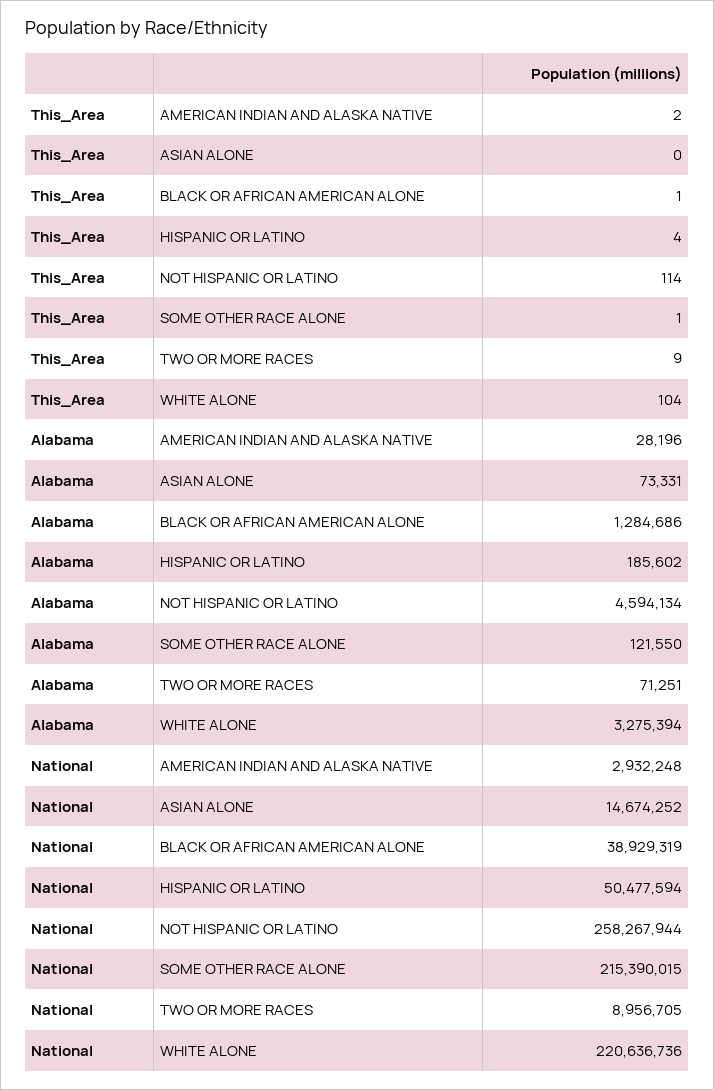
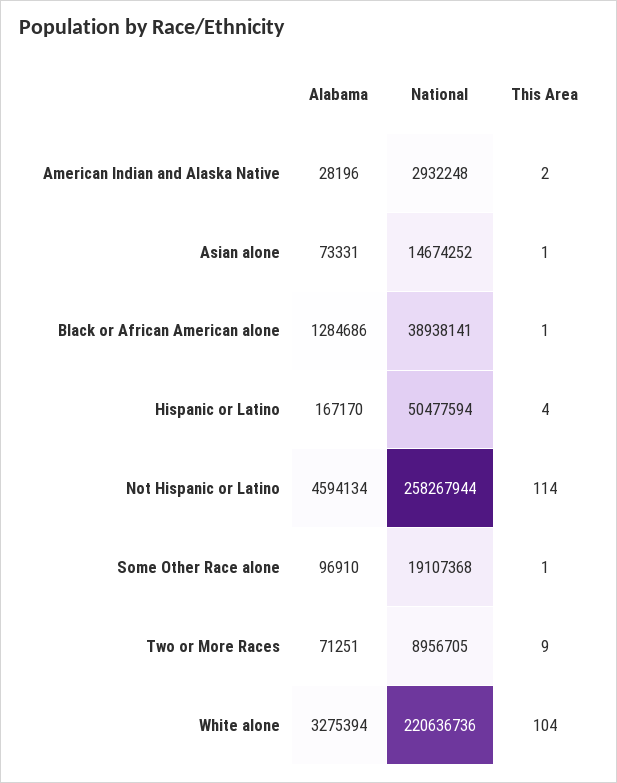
This_Area, ASIAN ALONE: 0 -> 1
Alabama, HISPANIC OR LATINO: 185602 -> 167170
Alabama, SOME OTHER RACE ALONE: 121550 -> 96910
National, BLACK OR AFRICAN AMERICAN ALONE: 38929319 -> 38938141
National, SOME OTHER RACE ALONE: 215390015 -> 19107368

